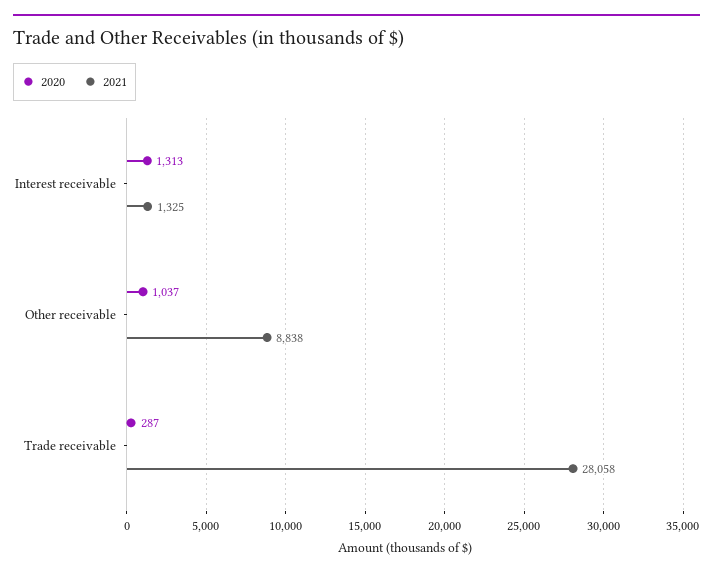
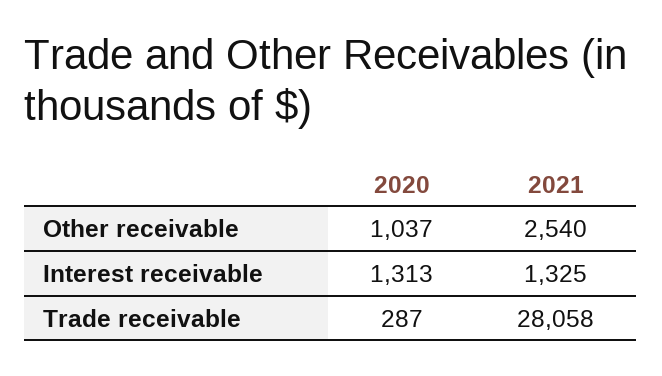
2021, Other receivable: 8838 -> 2540

